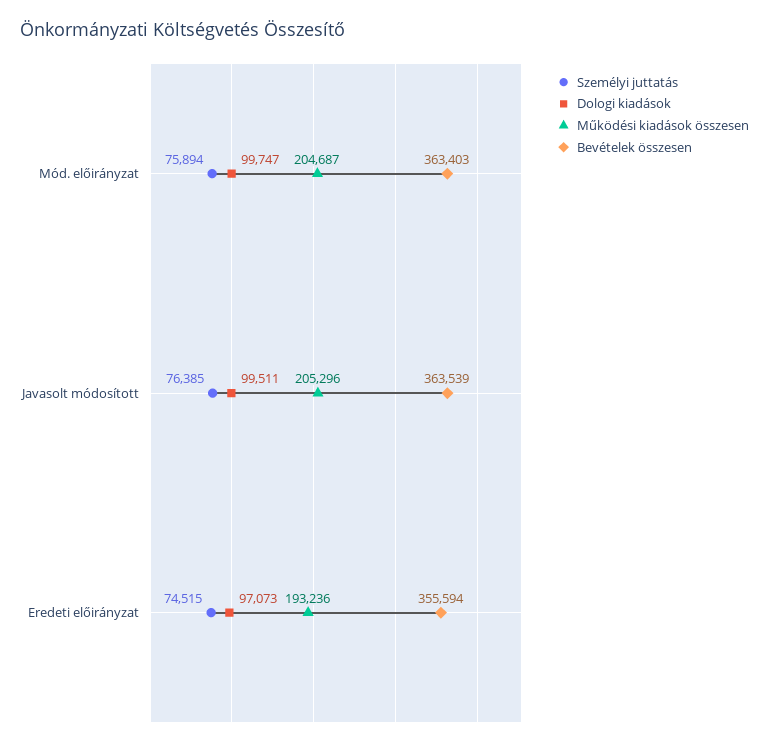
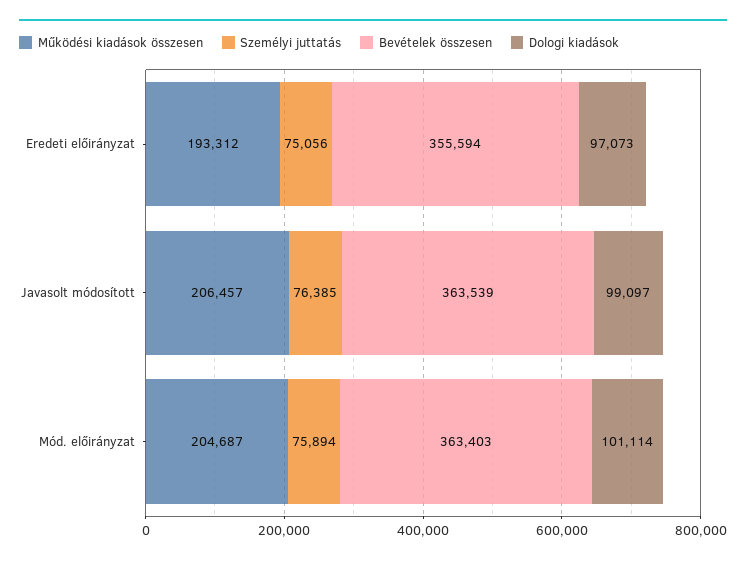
Dologi kiadások, Mód. előirányzat: 99747 -> 101114
Dologi kiadások, Javasolt módosított: 99511 -> 99097
Működési kiadások összesen, Javasolt módosított: 205296 -> 206457
Személyi juttatás, Eredeti előirányzat: 74515 -> 75056
Működési kiadások összesen, Eredeti előirányzat: 193236 -> 193312

